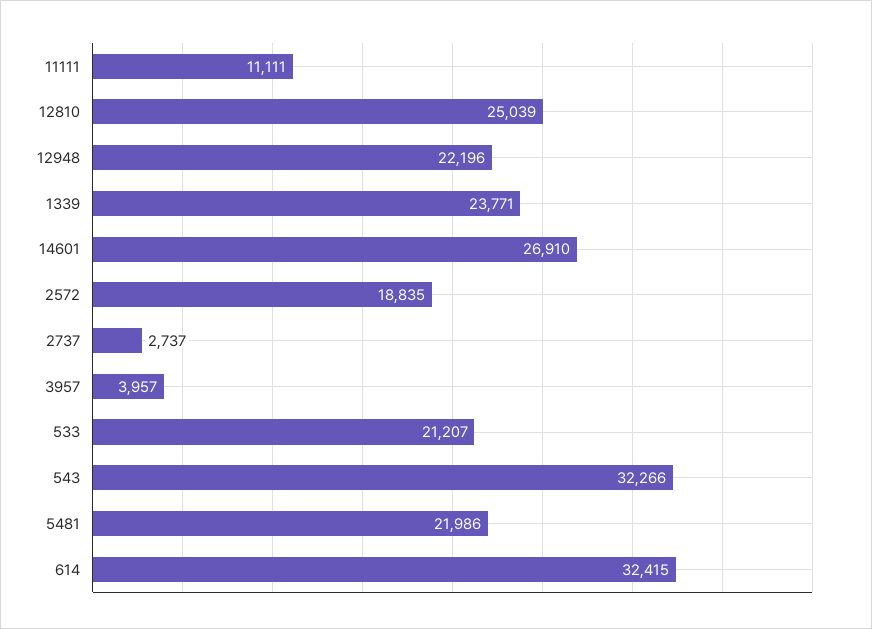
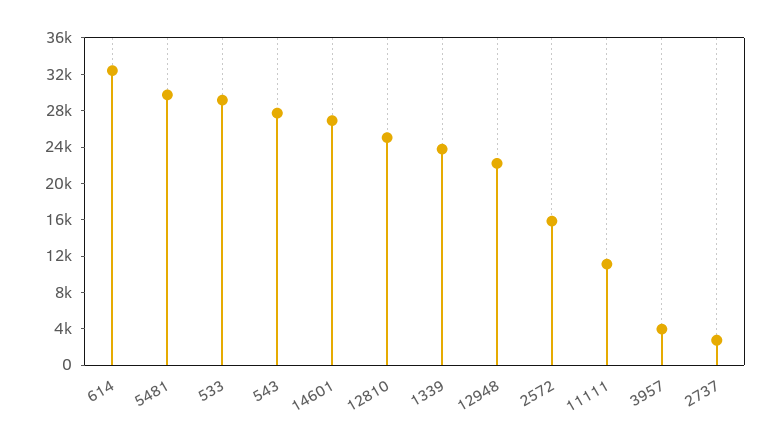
2572: 18835 -> 16000
533: 21207 -> 29000
543: 32266 -> 28000
5481: 21986 -> 30000

